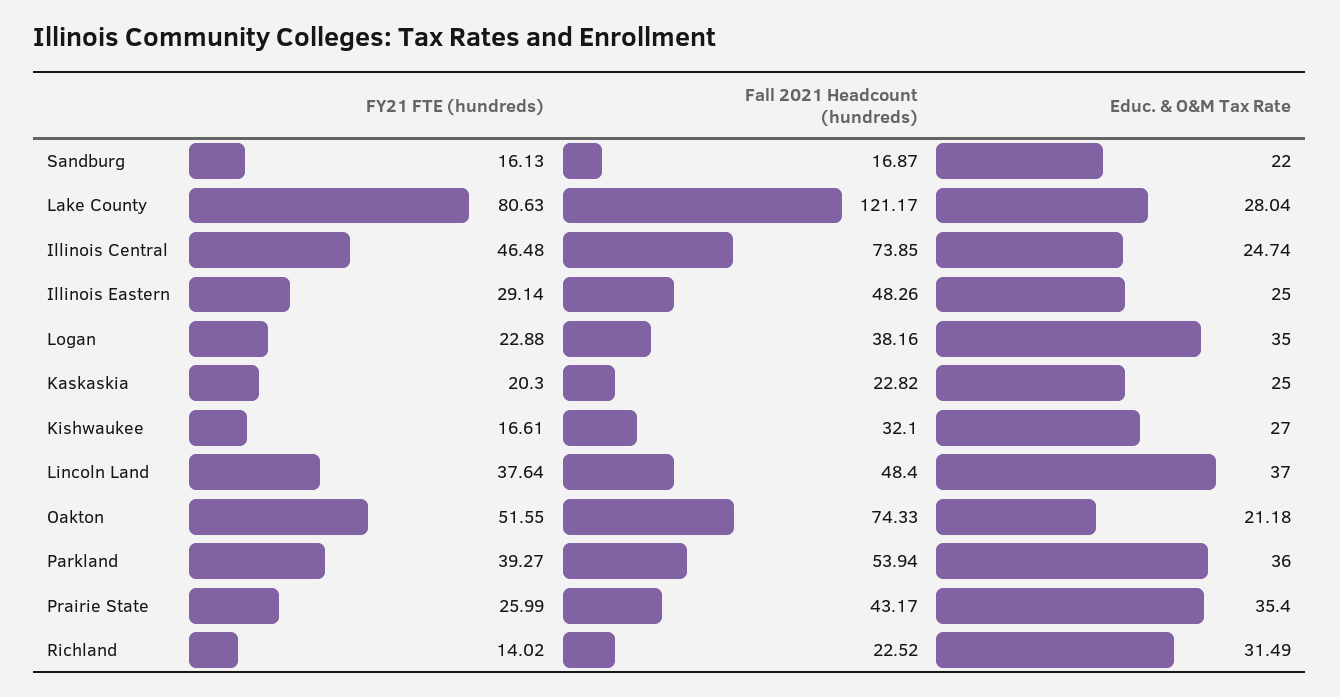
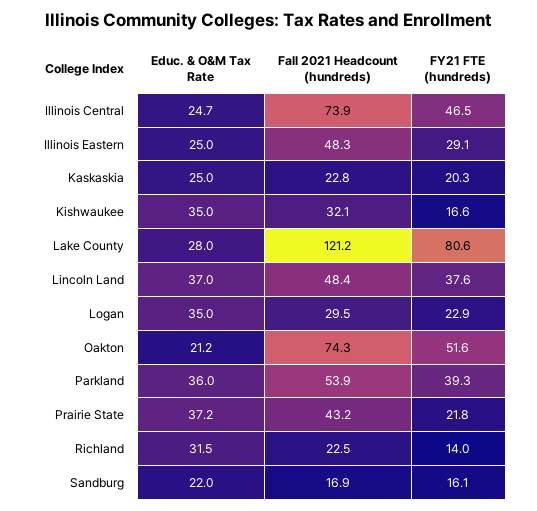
Fall 2021 Headcount (hundreds), Logan: 38.16 -> 29.5
Educ. & O&M Tax Rate, Kishwaukee: 27 -> 35
FY21 FTE (hundreds), Prairie State: 25.99 -> 21.8
Educ. & O&M Tax Rate, Prairie State: 35.4 -> 37.2

